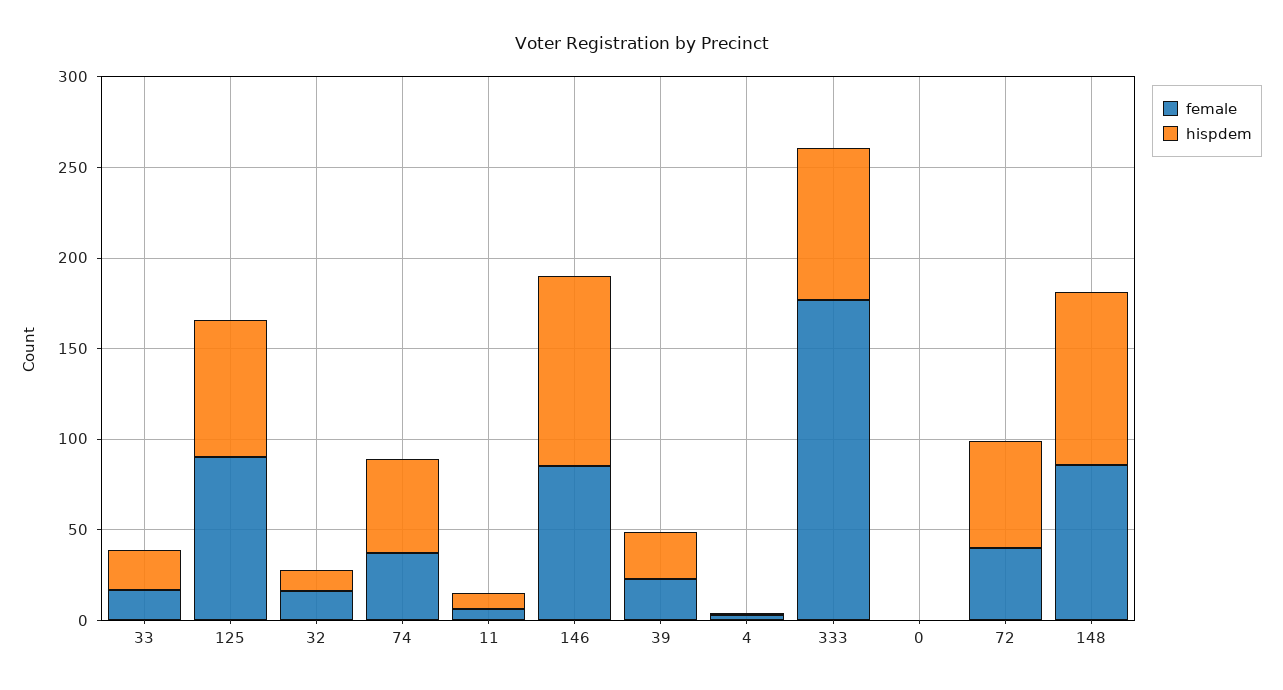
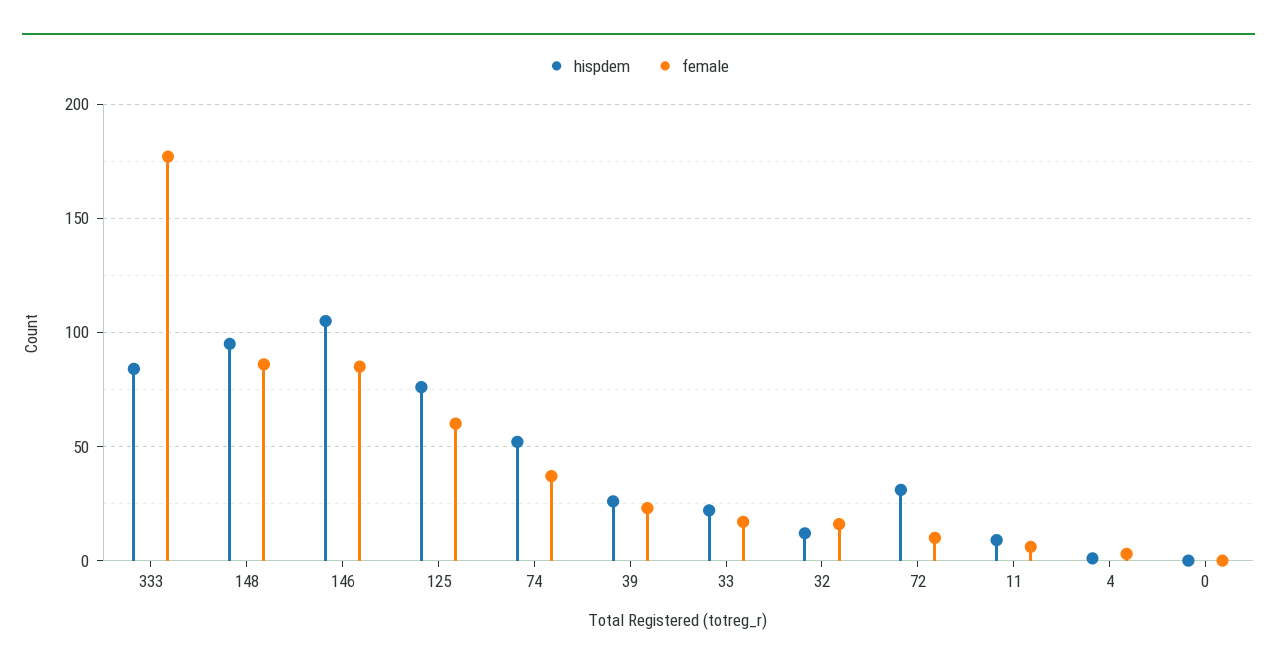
female, 125: 90 -> 60
female, 72: 40 -> 10
hispdem, 72: 60 -> 30

